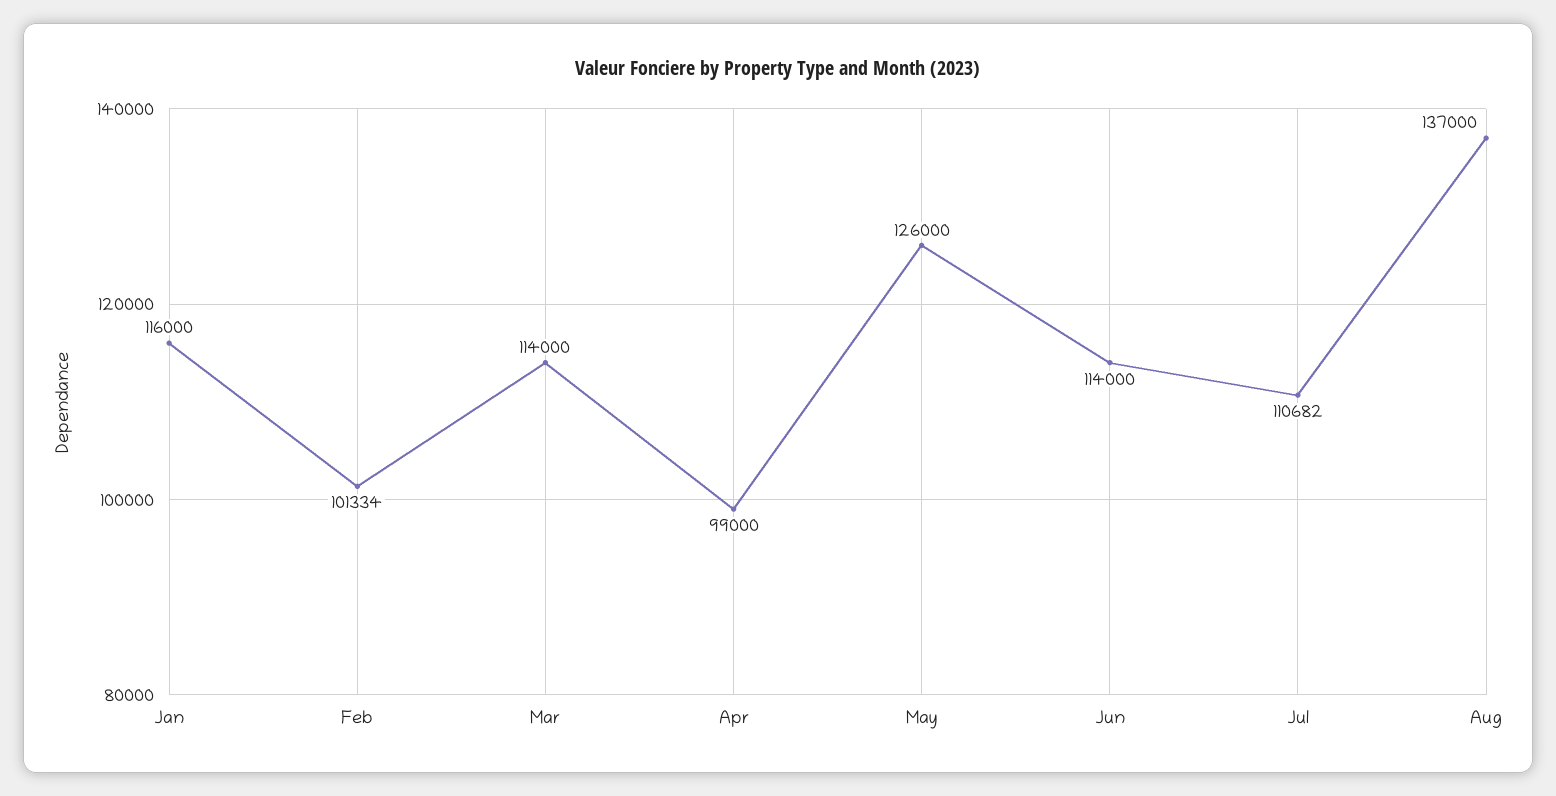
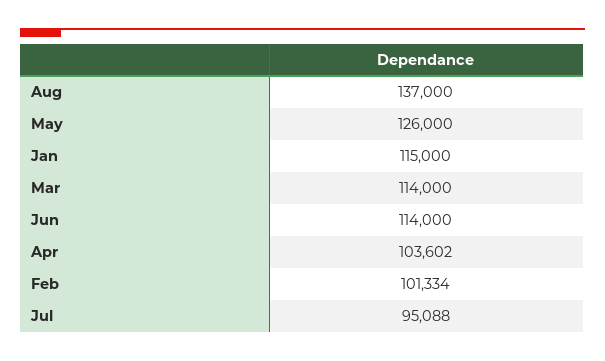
Jan: 116000 -> 115000
Apr: 99000 -> 103602
Jul: 110682 -> 95088

